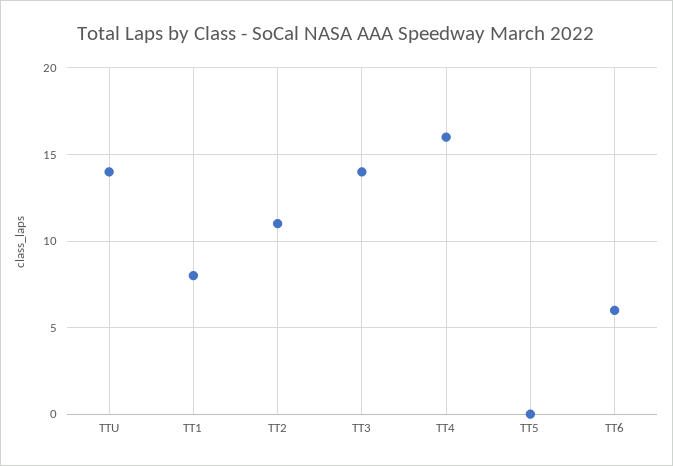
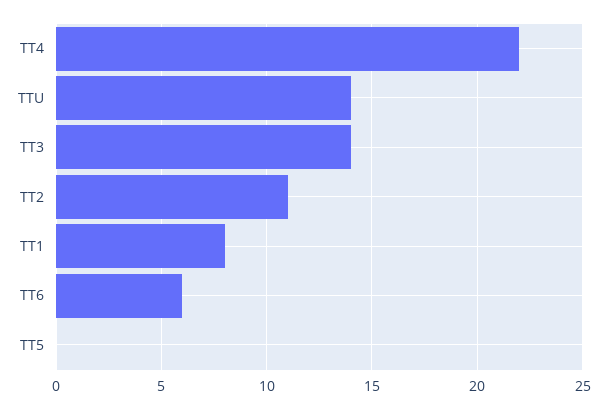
TT4: 16 -> 22

